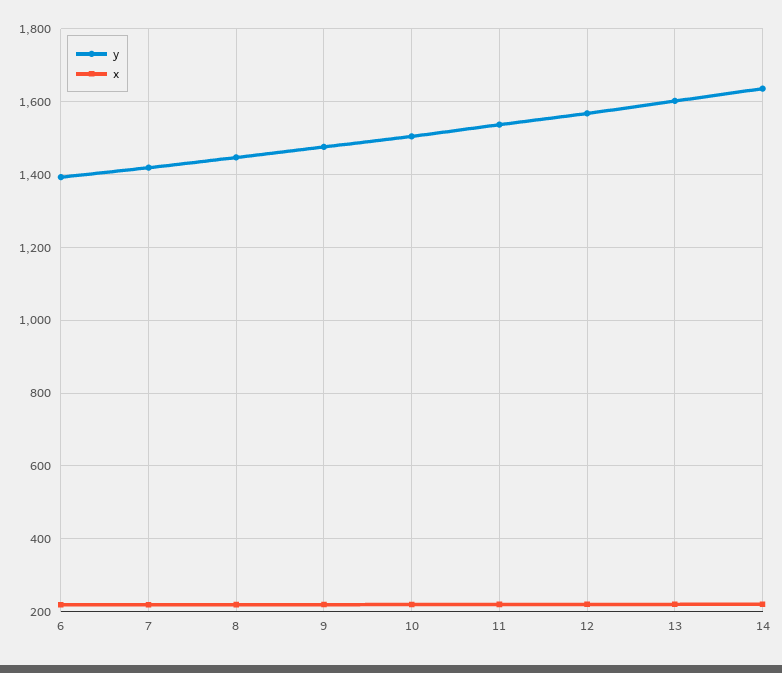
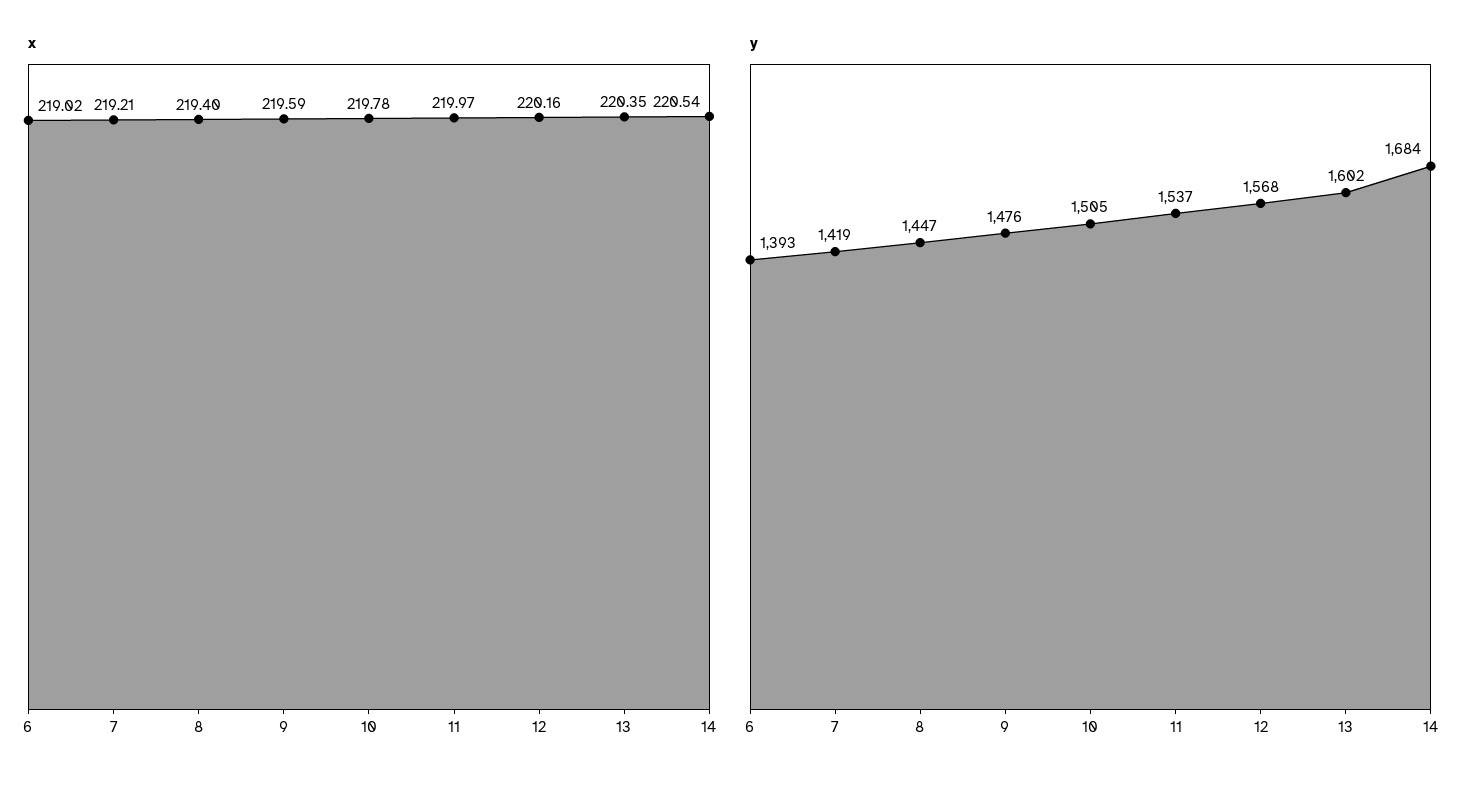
y, 14: 1640 -> 1684

